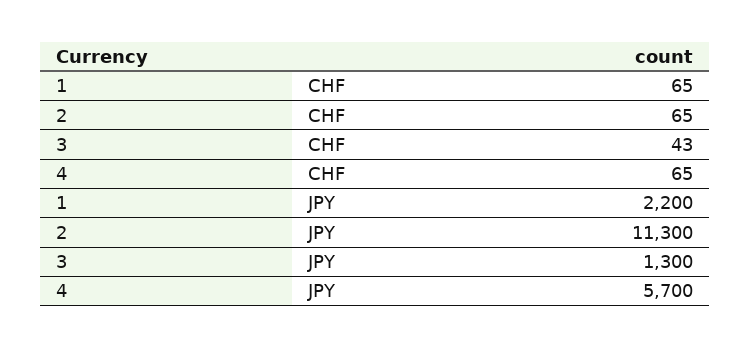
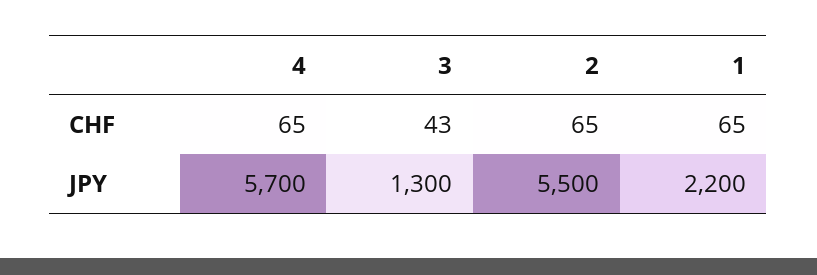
2, JPY: 11300 -> 5500

